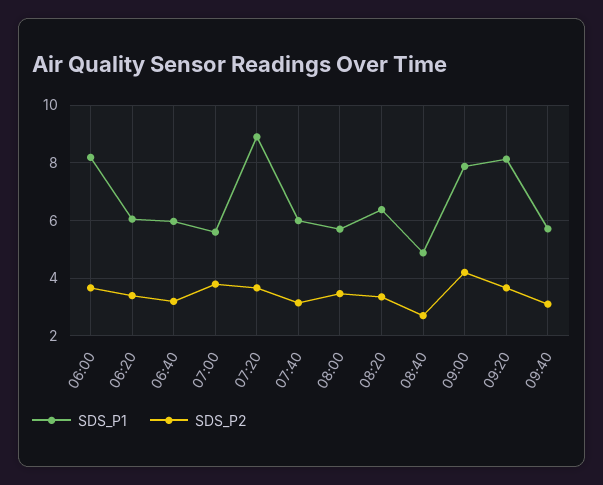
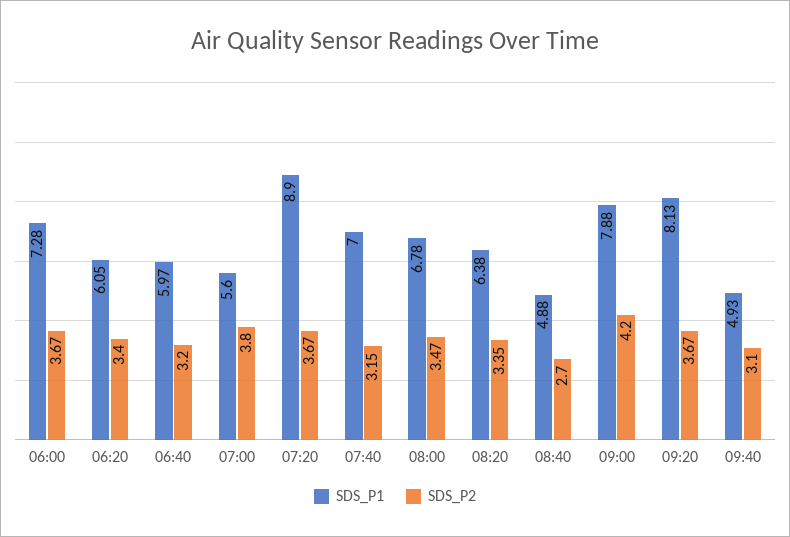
SDS_P1, 06:00: 8.25 -> 7.28
SDS_P1, 07:40: 6 -> 7
SDS_P1, 08:00: 5.75 -> 6.78
SDS_P1, 09:40: 5.75 -> 4.93

